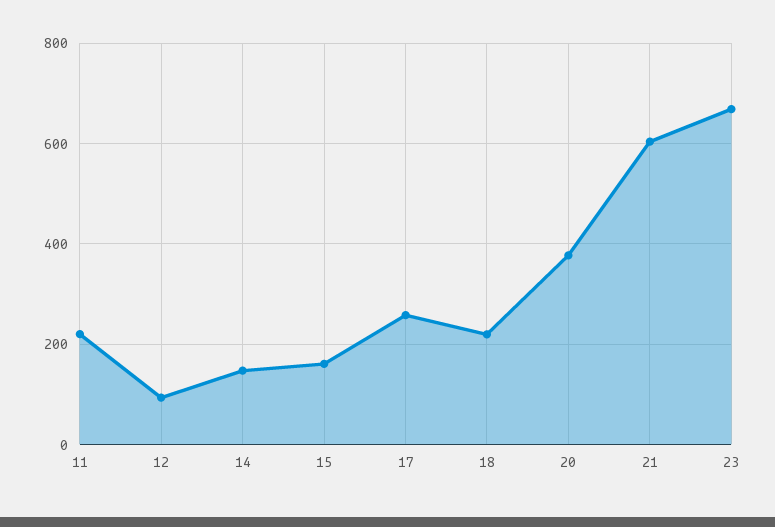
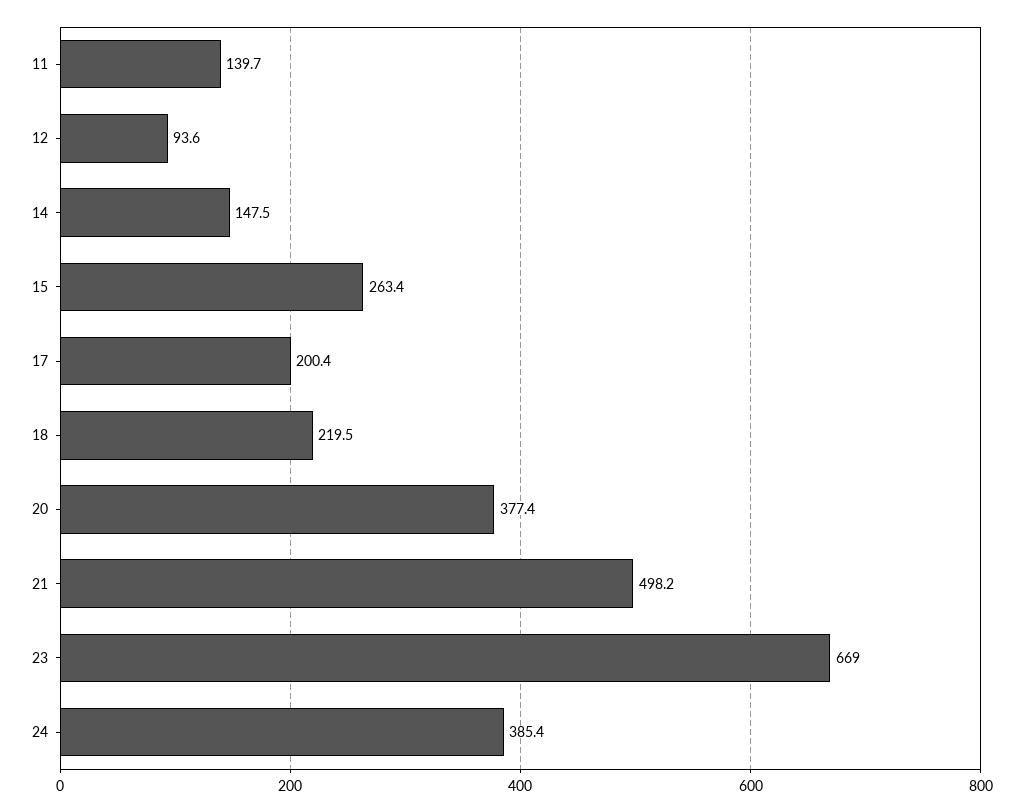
11: 220 -> 139.7
15: 160 -> 263.4
17: 260 -> 200.4
21: 600 -> 498.2
24: none -> 385.4

